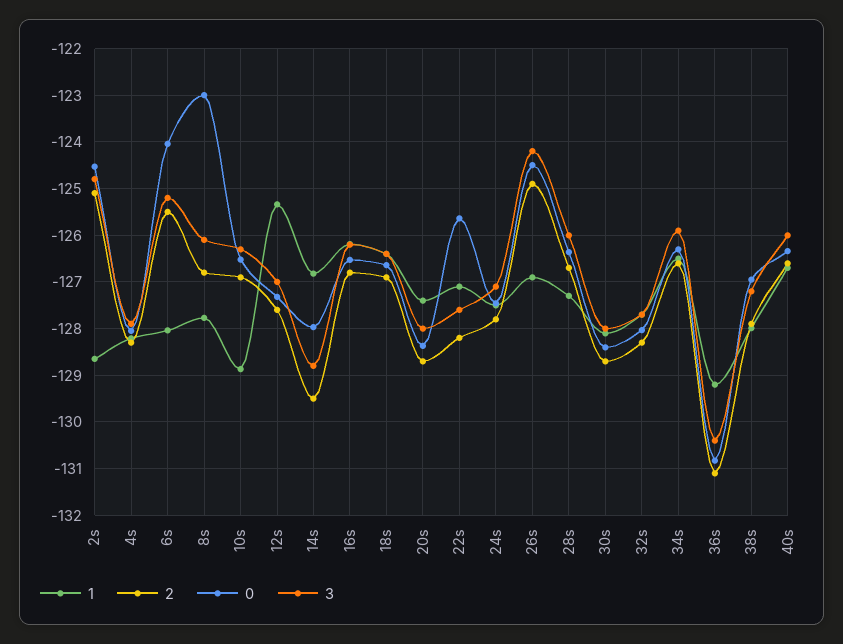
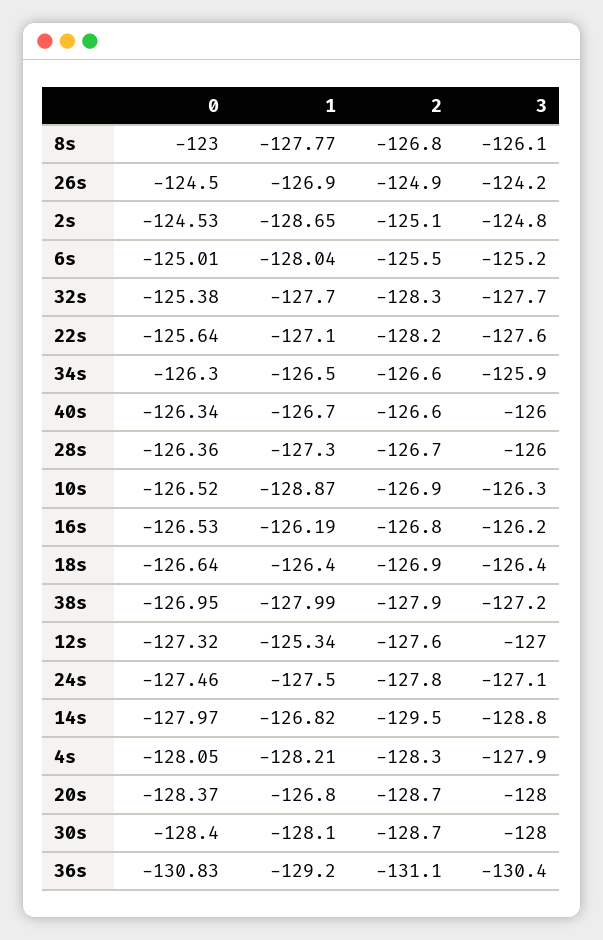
0, 6s: -124 -> -125.01
1, 20s: -127.4 -> -126.8
0, 32s: -128 -> -125.38

